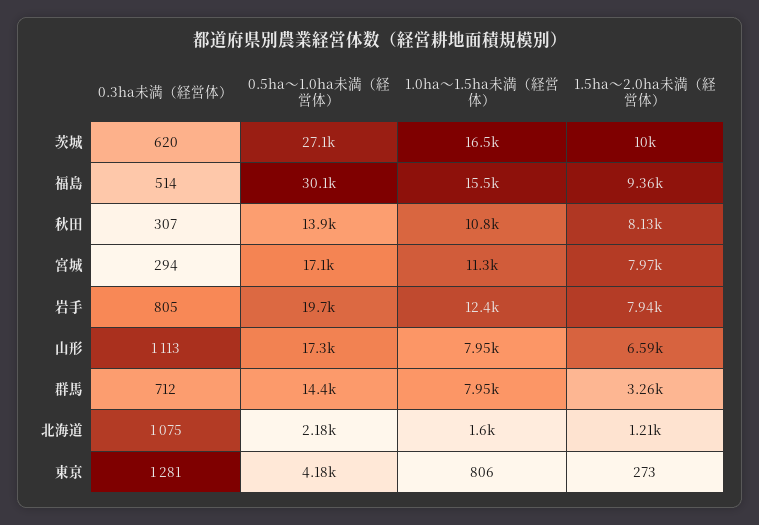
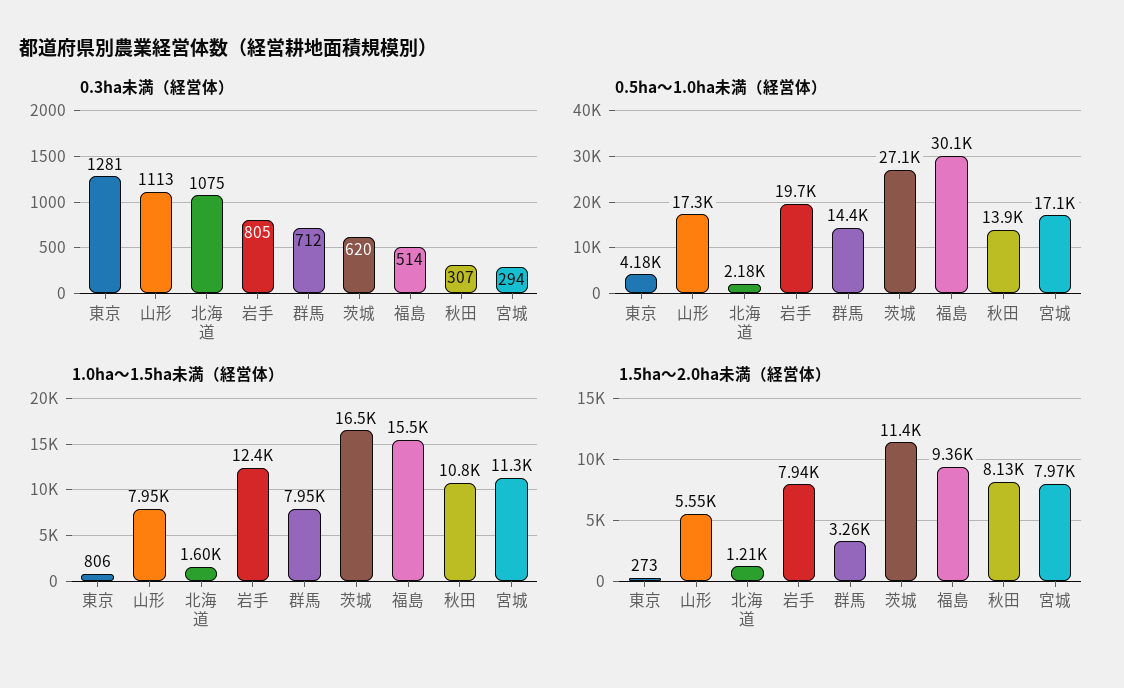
1.5ha～2.0ha未満（経営体）, 茨城: 10000 -> 11400
1.5ha～2.0ha未満（経営体）, 山形: 6590 -> 5550

